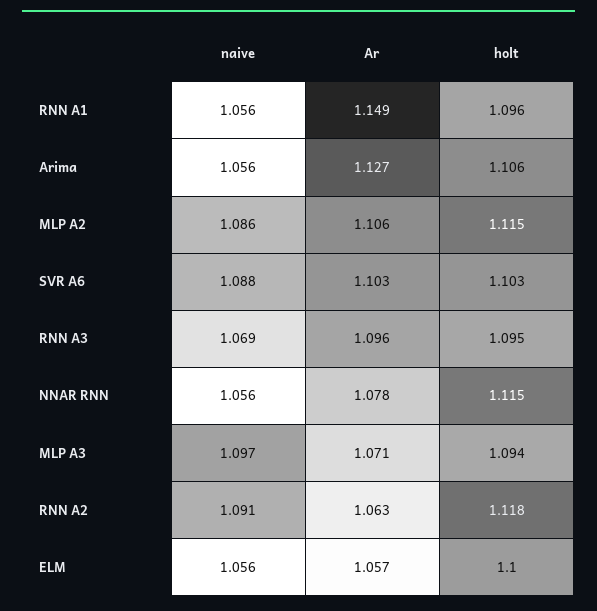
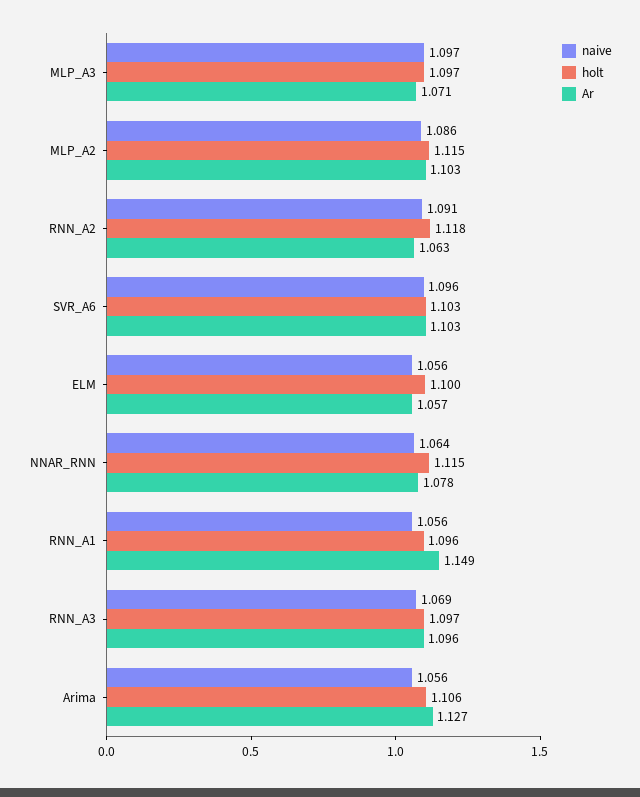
Ar, MLP A2: 1.106 -> 1.103
naive, SVR A6: 1.088 -> 1.096
holt, RNN A3: 1.095 -> 1.097
naive, NNAR RNN: 1.056 -> 1.064
holt, MLP A3: 1.094 -> 1.097

